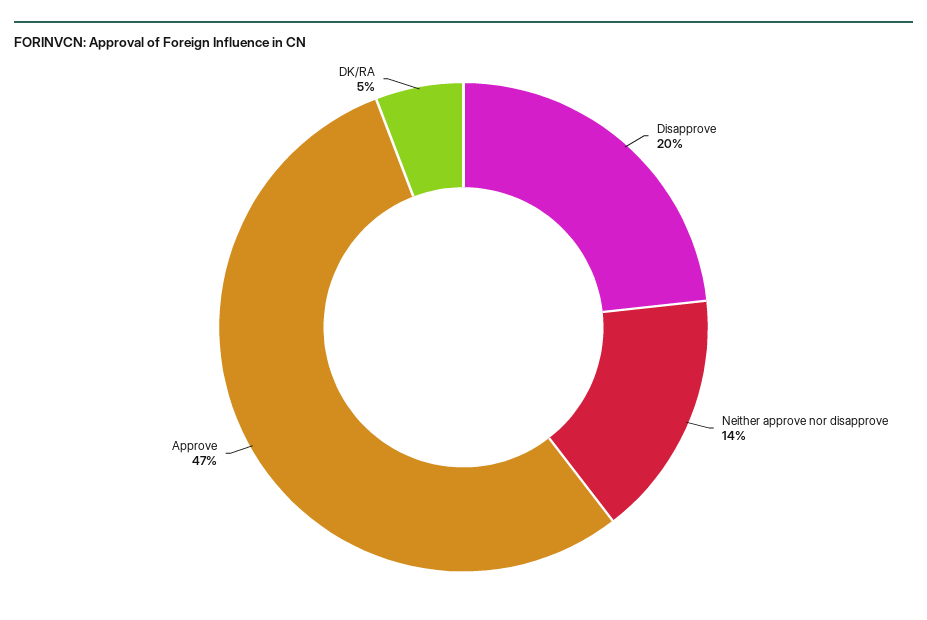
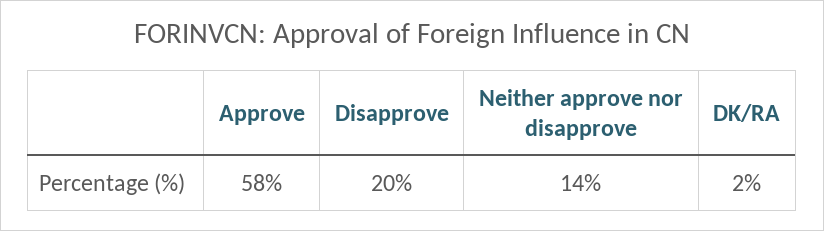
Approve: 47 -> 58
DK/RA: 5 -> 2

